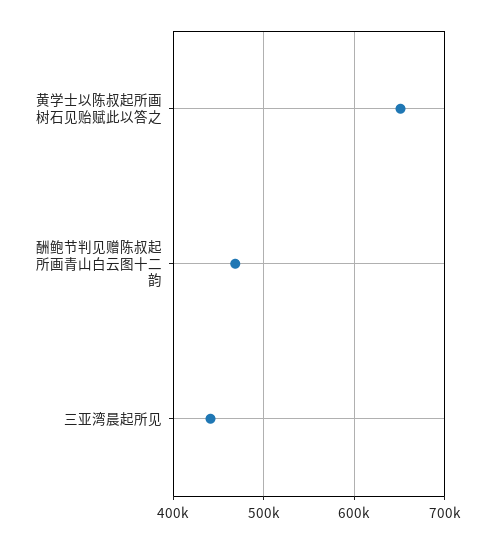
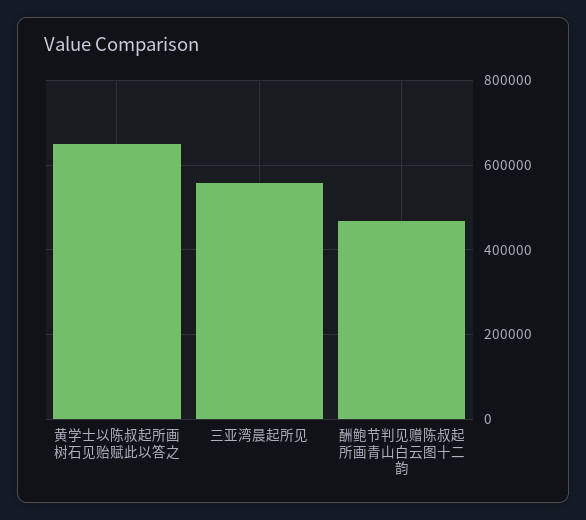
三亚湾晨起所见: 440000 -> 560000

